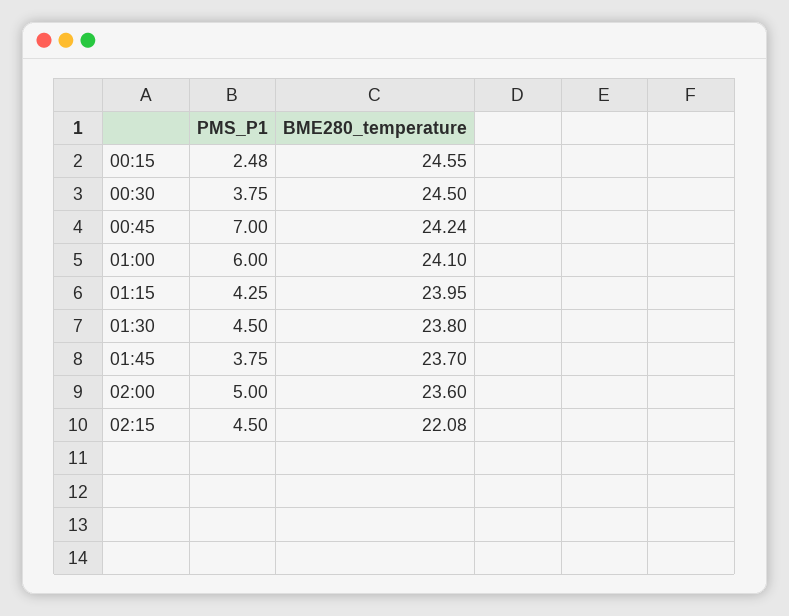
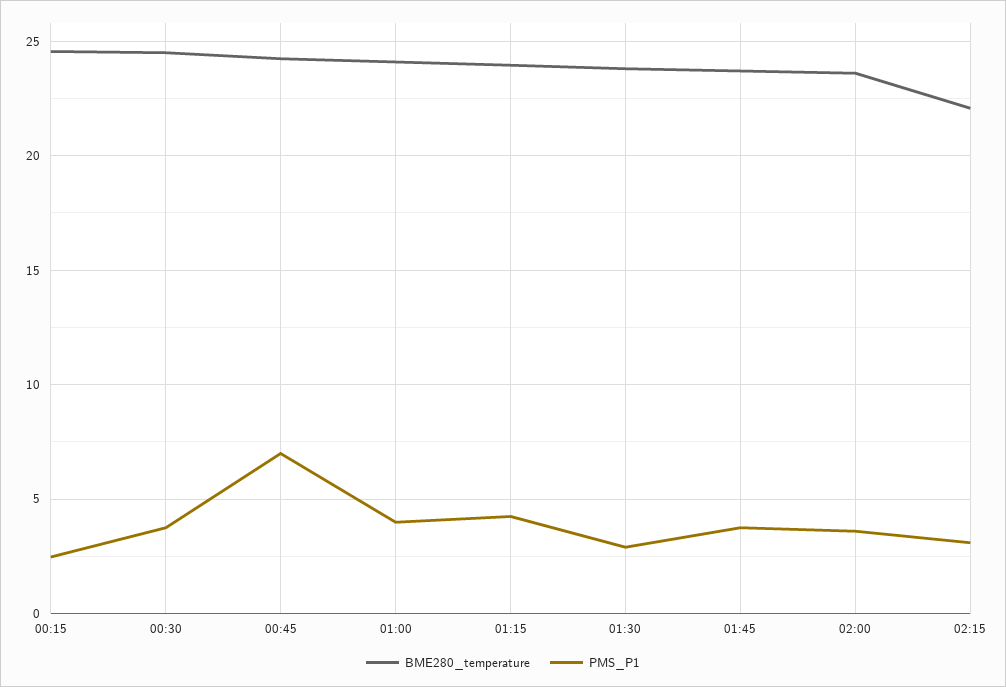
PMS_P1, 01:00: 6 -> 4
PMS_P1, 01:30: 4.5 -> 3
PMS_P1, 02:00: 5 -> 3.5
PMS_P1, 02:15: 4.5 -> 3

